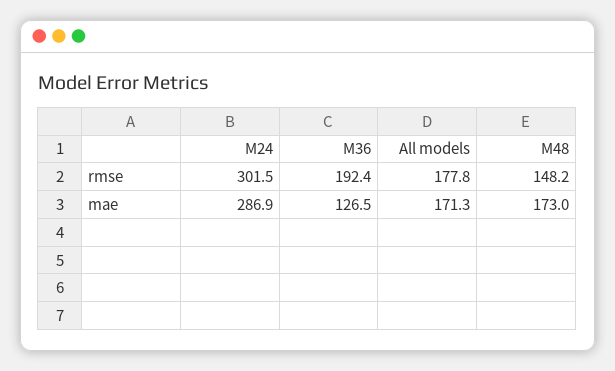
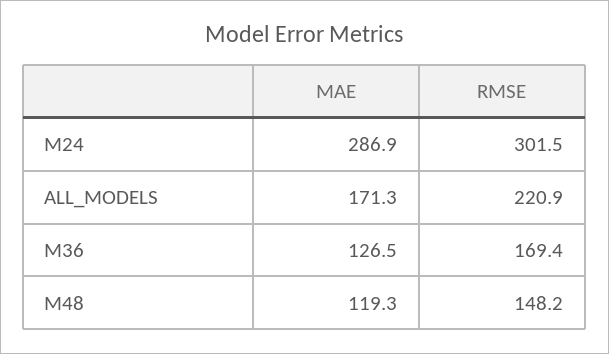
M36, rmse: 192.4 -> 169.4
All models, rmse: 177.8 -> 220.9
M48, mae: 173 -> 119.3

